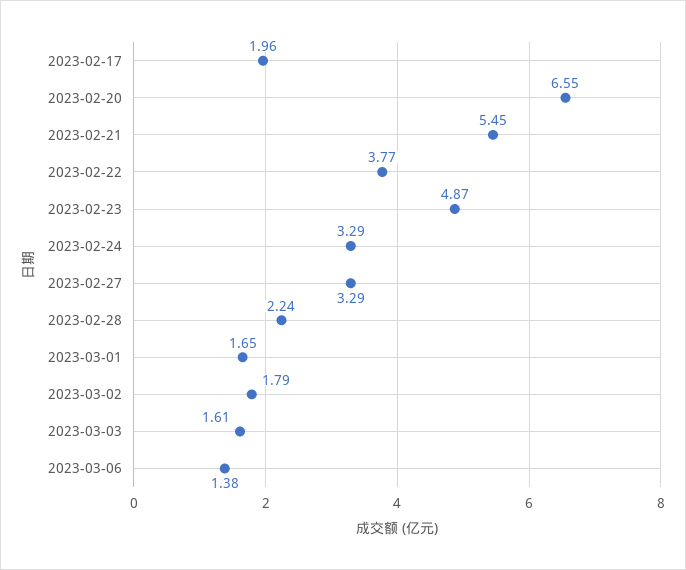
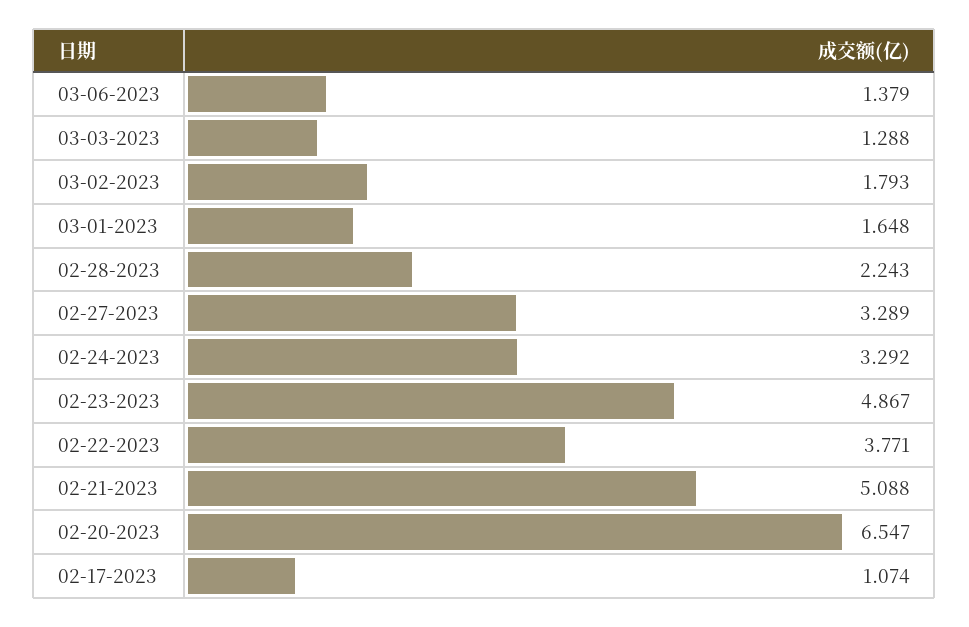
2023-02-17: 1.96 -> 1.074
2023-02-21: 5.45 -> 5.088
2023-03-03: 1.61 -> 1.288

